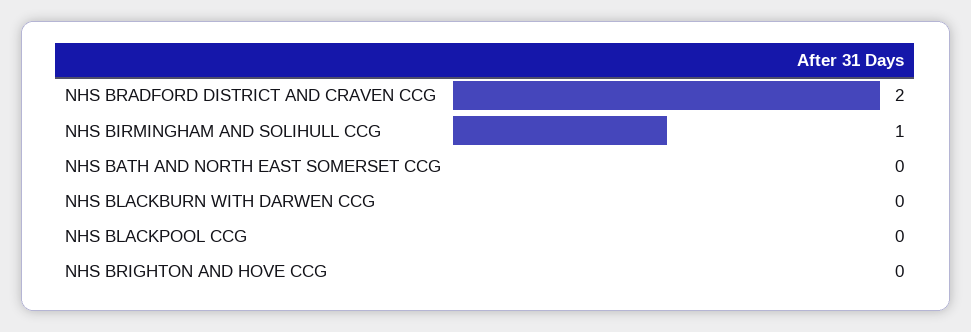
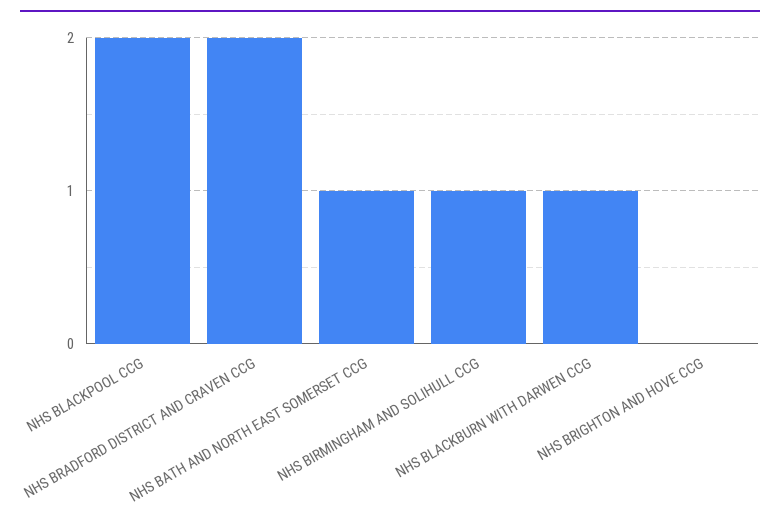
NHS BATH AND NORTH EAST SOMERSET CCG: 0 -> 1
NHS BLACKBURN WITH DARWEN CCG: 0 -> 1
NHS BLACKPOOL CCG: 0 -> 2

